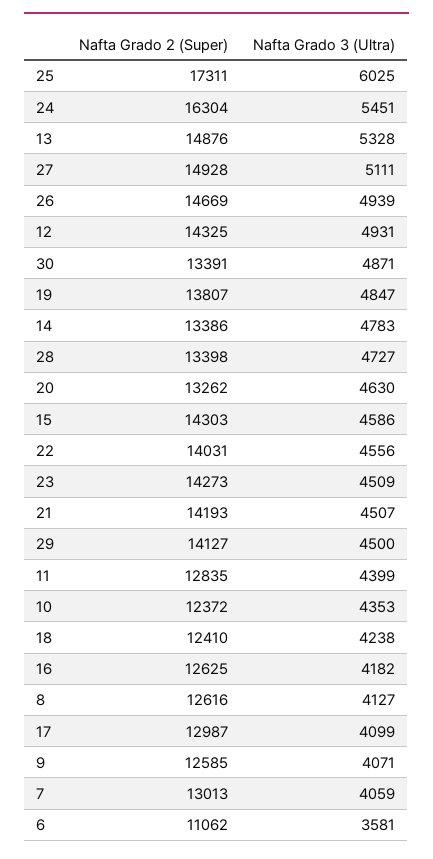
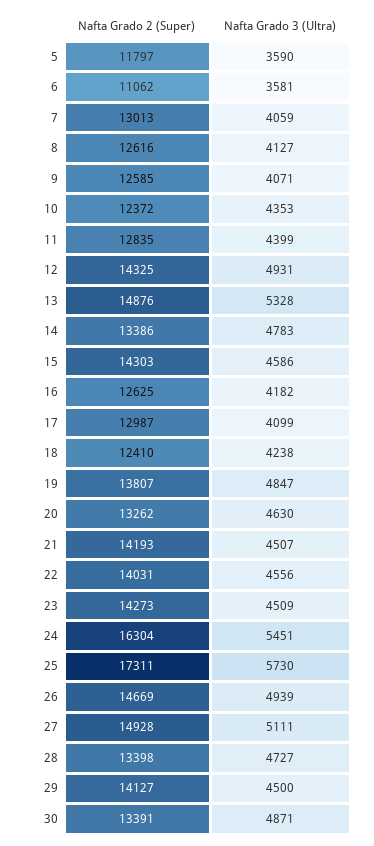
Nafta Grado 3 (Ultra), 25: 6025 -> 5730
Nafta Grado 2 (Super), 5: none -> 11797
Nafta Grado 3 (Ultra), 5: none -> 3590

